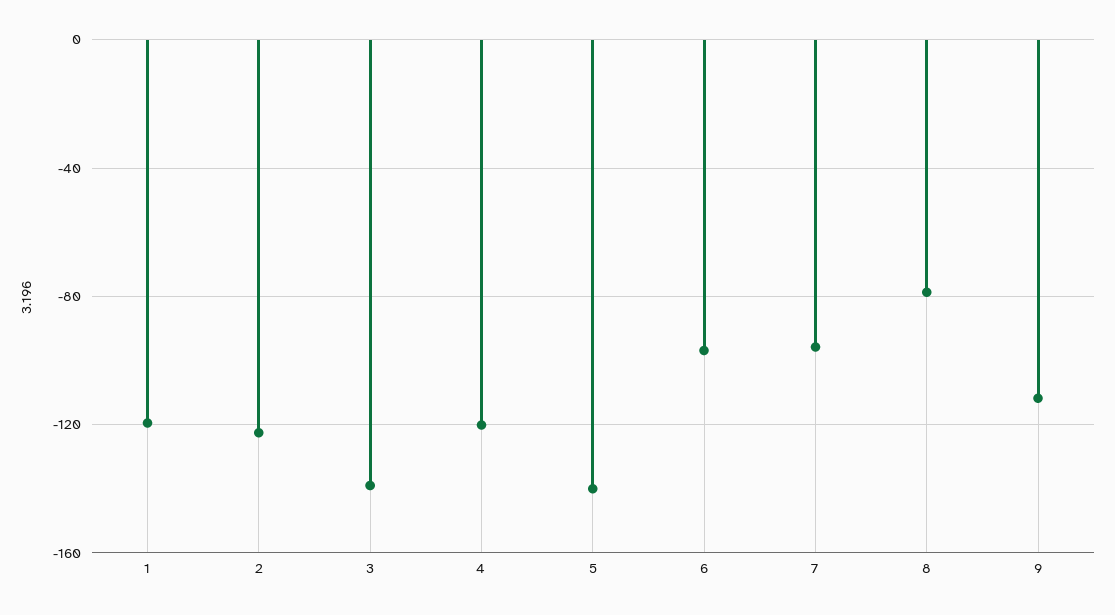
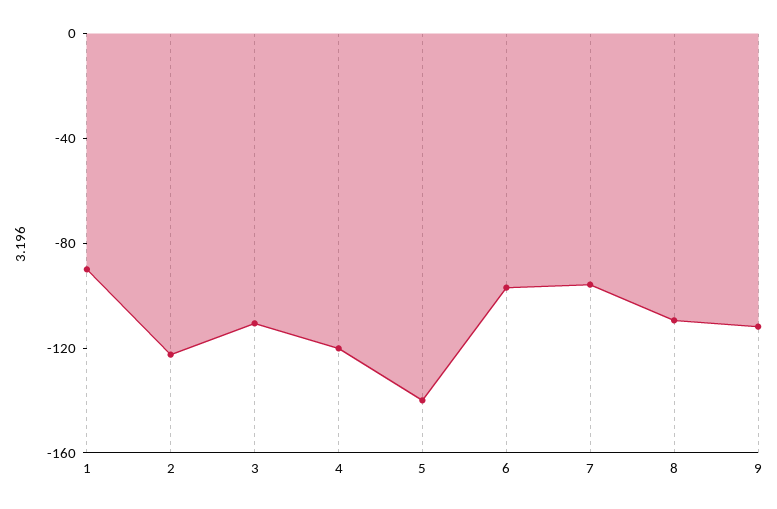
1: -120 -> -90
3: -140 -> -110
8: -80 -> -110

